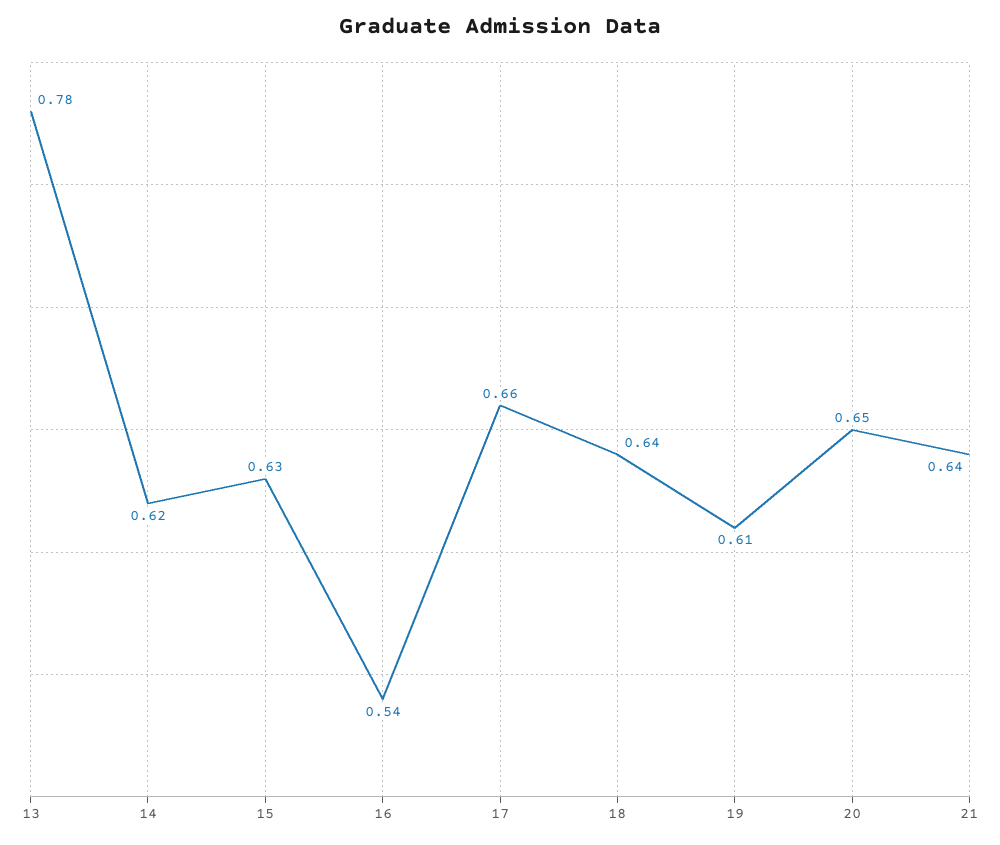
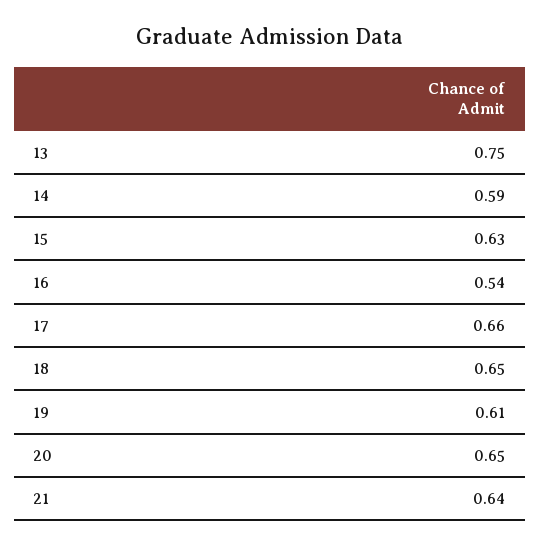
13: 0.78 -> 0.75
14: 0.62 -> 0.59
18: 0.64 -> 0.65

